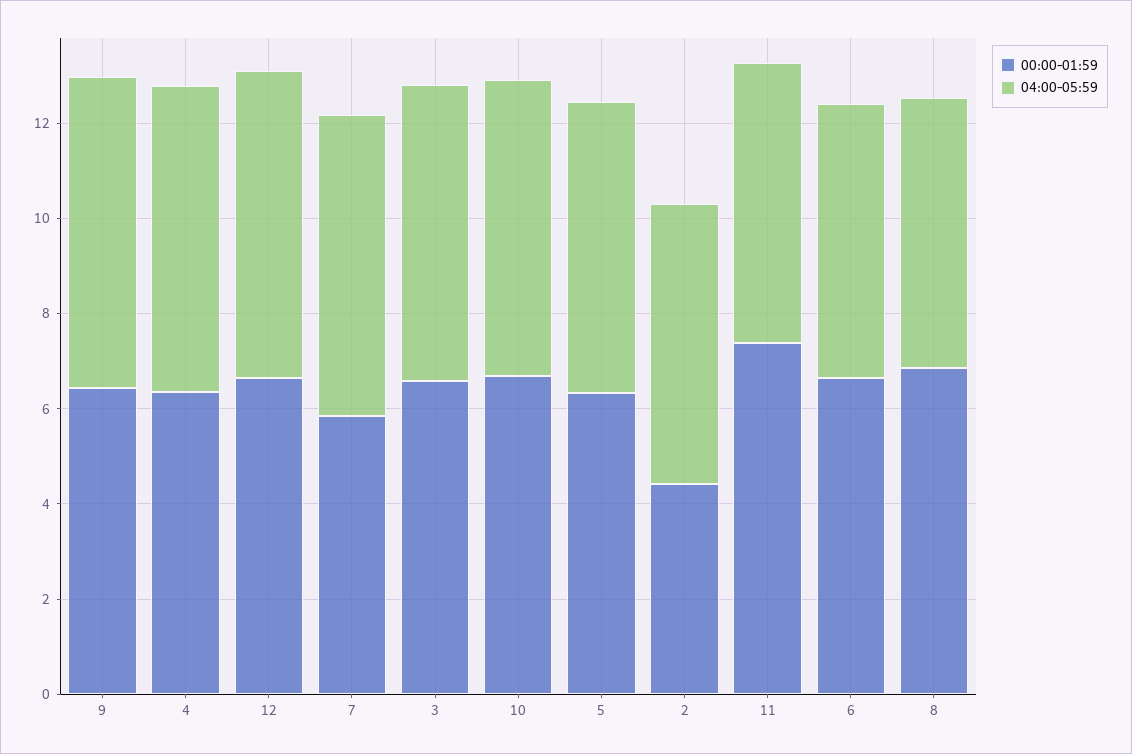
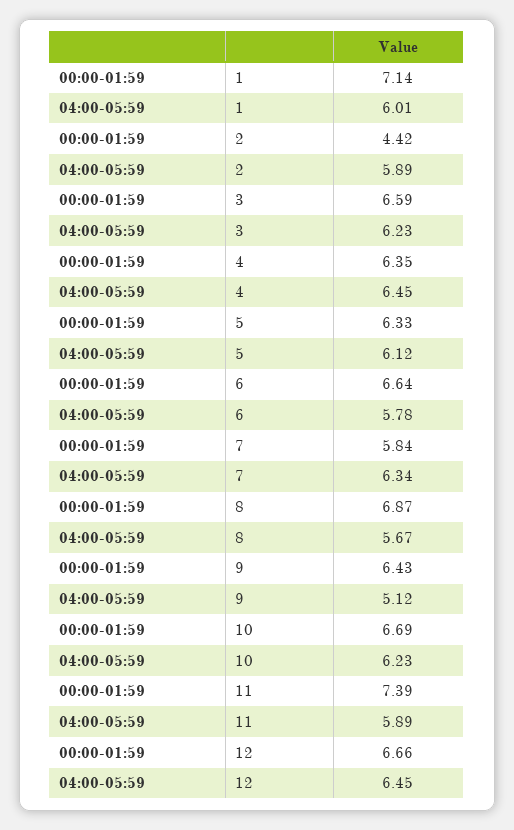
04:00-05:59, 9: 6.5 -> 5.12
00:00-01:59, 1: none -> 7.14
04:00-05:59, 1: none -> 6.01

